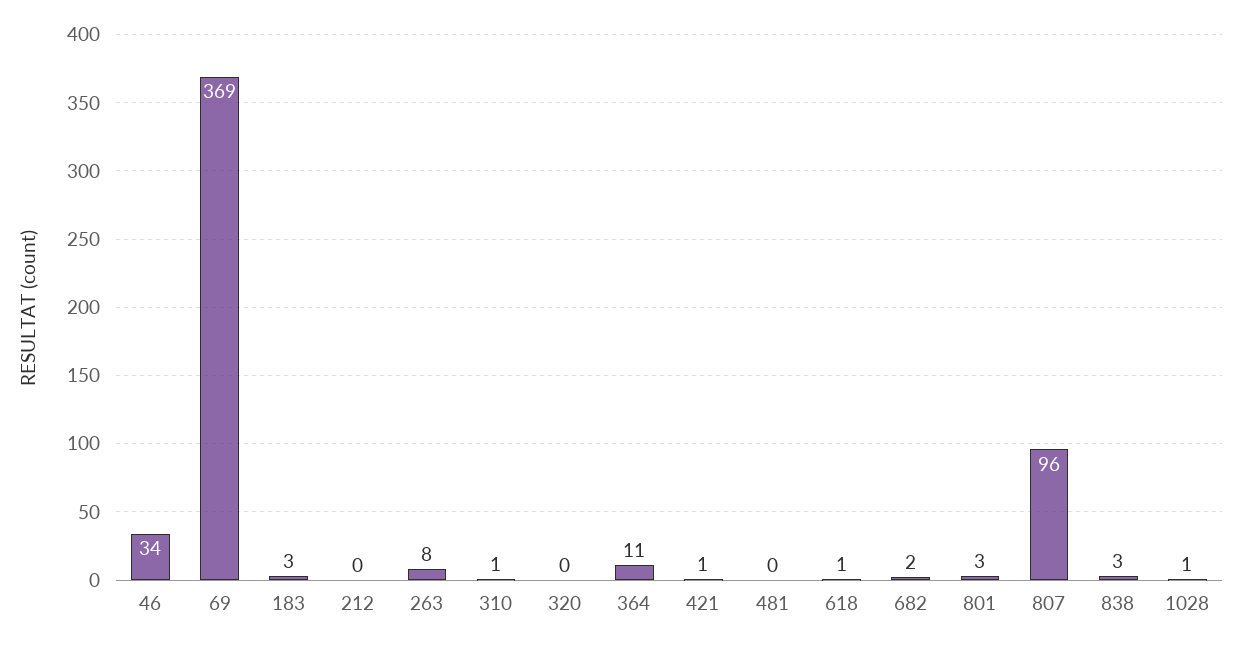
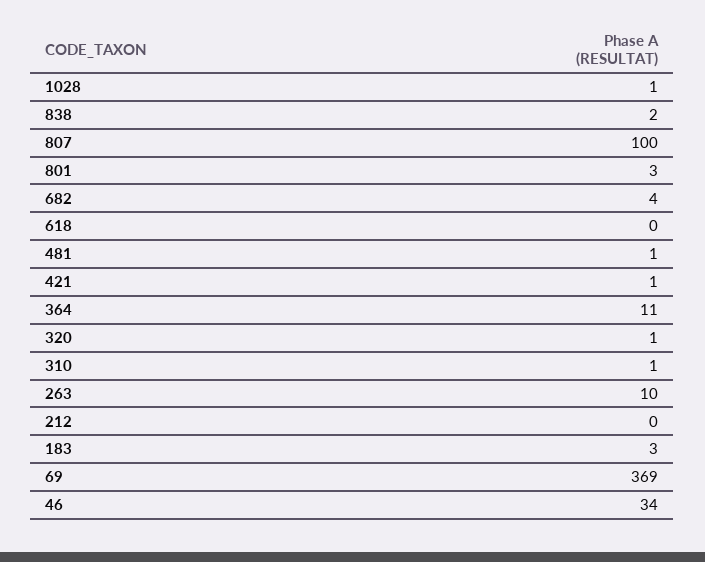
263: 8 -> 10
320: 0 -> 1
481: 0 -> 1
618: 1 -> 0
682: 2 -> 4
807: 96 -> 100
838: 3 -> 2

